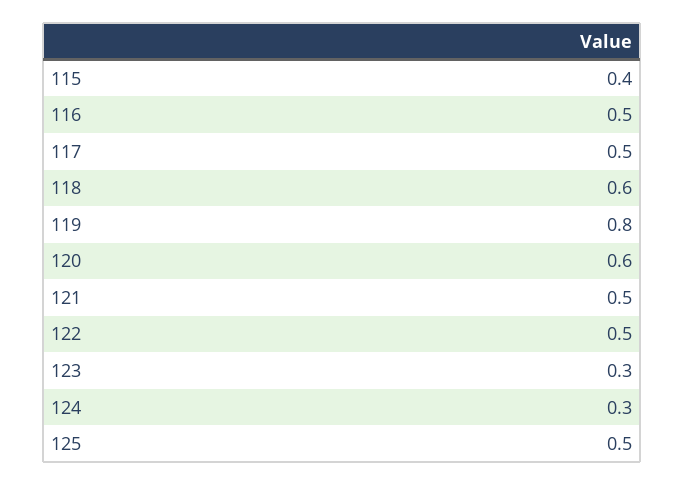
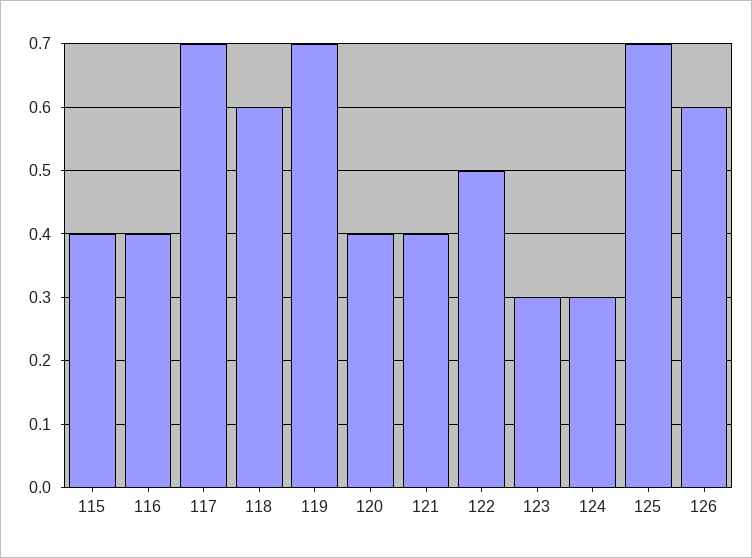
116: 0.5 -> 0.4
117: 0.5 -> 0.7
119: 0.8 -> 0.7
120: 0.6 -> 0.4
121: 0.5 -> 0.4
125: 0.5 -> 0.7
126: none -> 0.6

